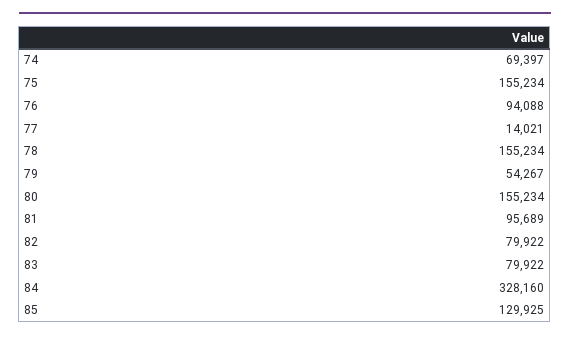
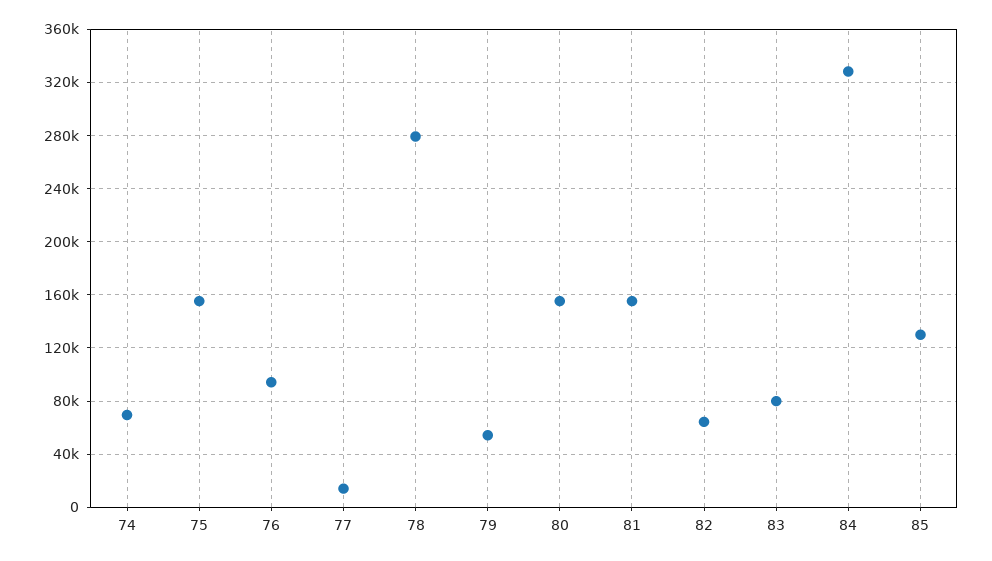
78: 155234 -> 280000
81: 95689 -> 155000
82: 79922 -> 65000

